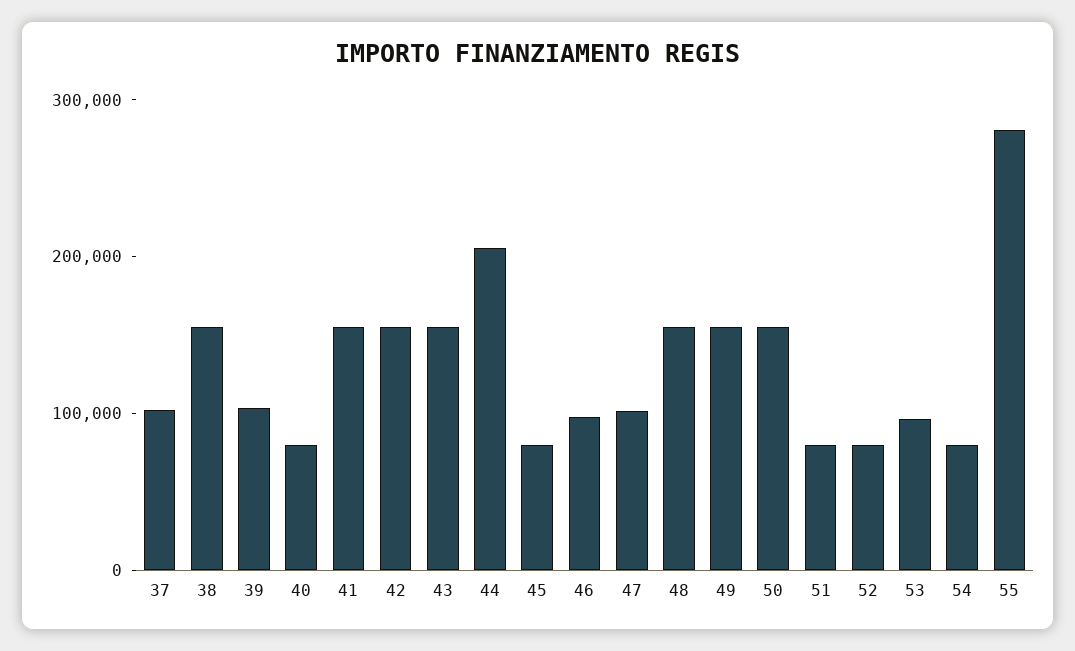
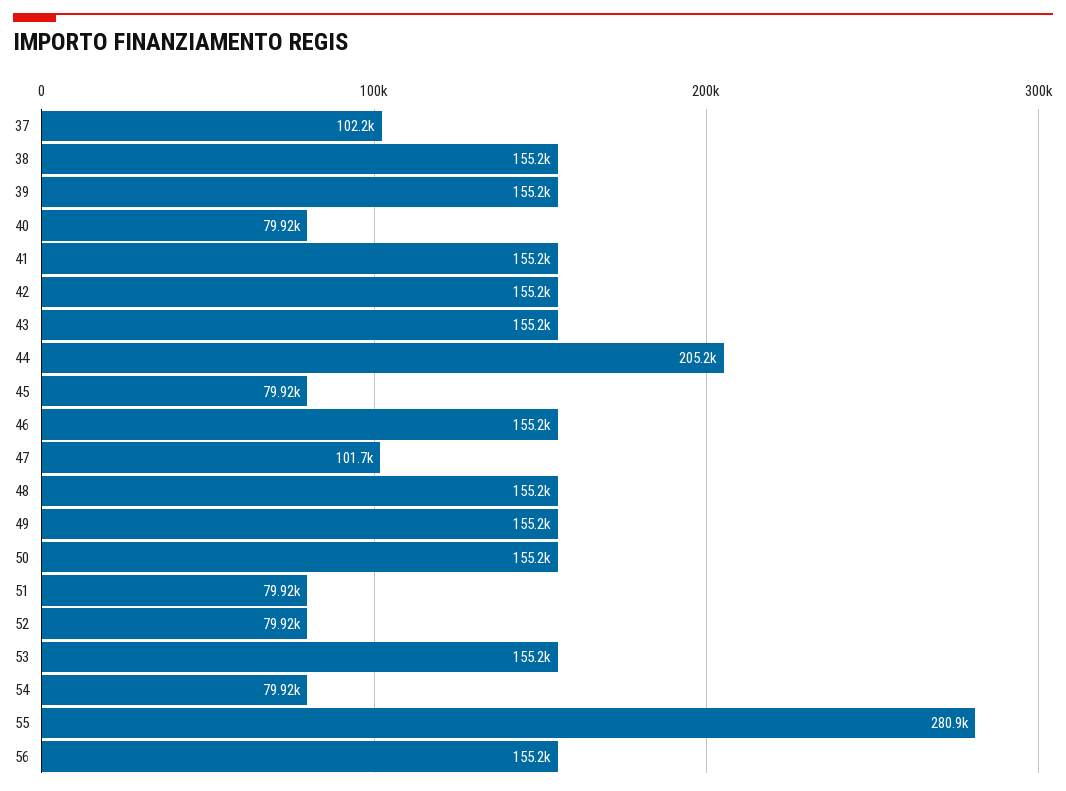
39: 100000 -> 155200
46: 100000 -> 155200
53: 100000 -> 155200
56: none -> 155200

